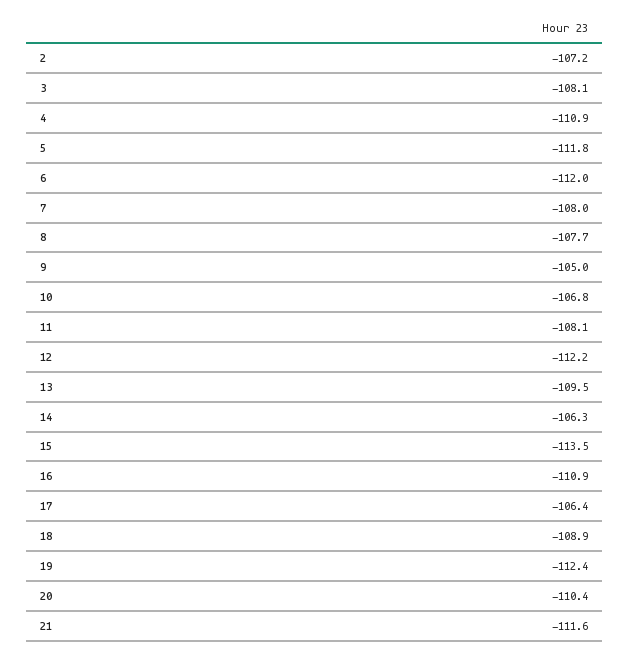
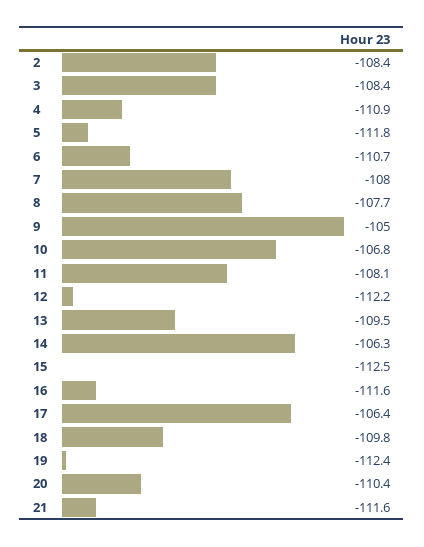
2: -107.2 -> -108.4
3: -108.1 -> -108.4
6: -112 -> -110.7
15: -113.5 -> -112.5
16: -110.9 -> -111.6
18: -108.9 -> -109.8

